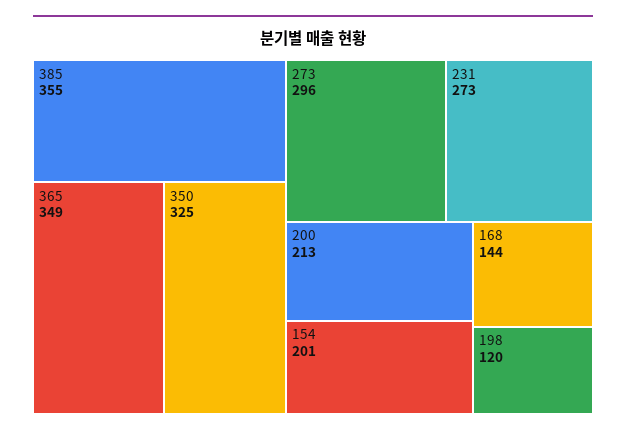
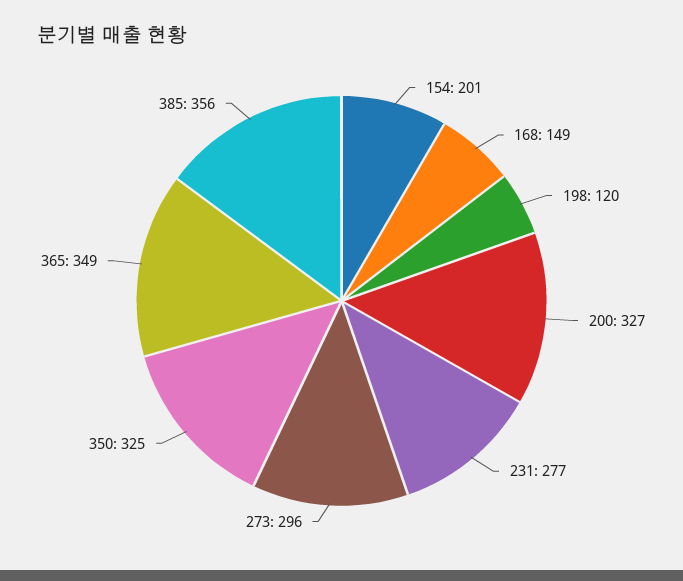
385: 355 -> 356
231: 273 -> 277
200: 213 -> 327
168: 144 -> 149

